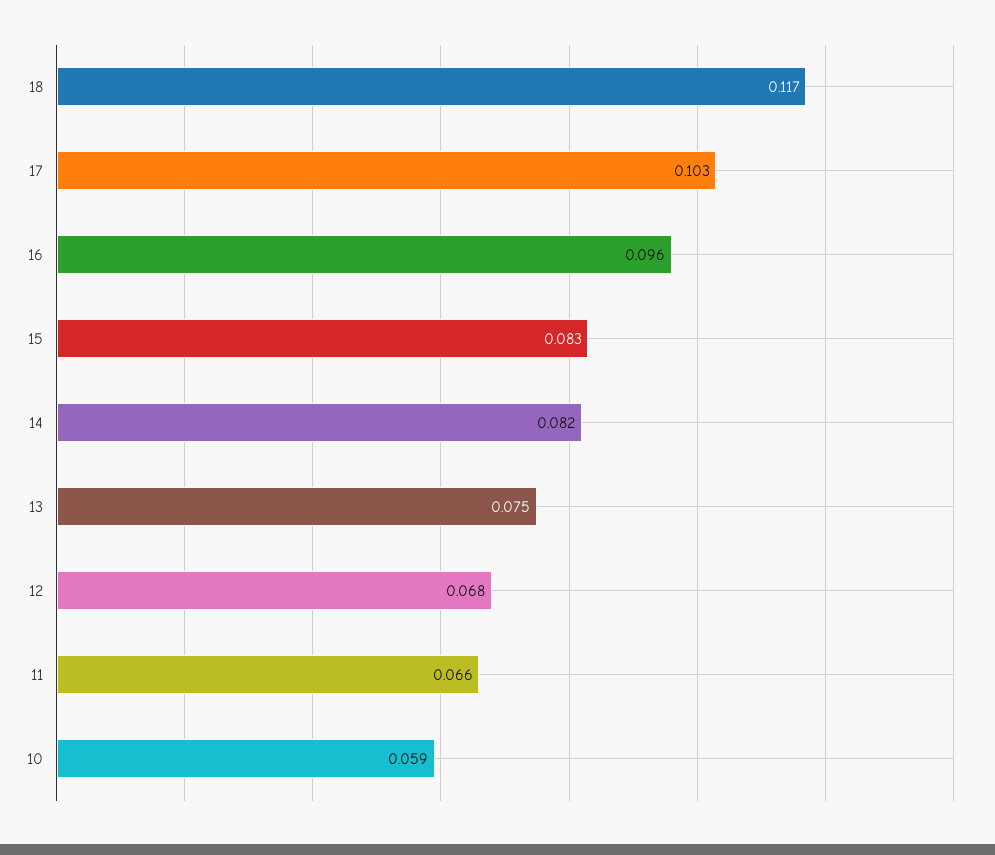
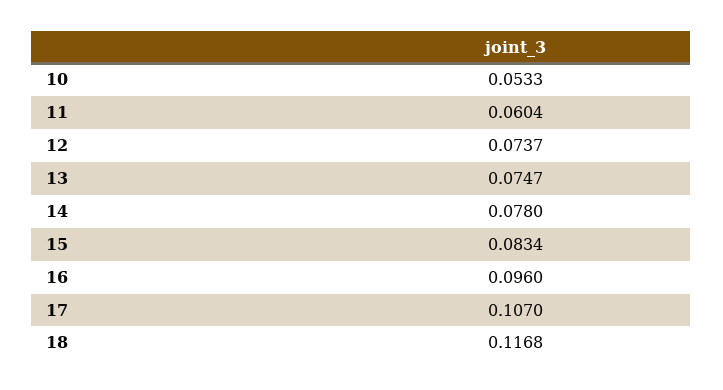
17: 0.103 -> 0.107
14: 0.082 -> 0.078
12: 0.068 -> 0.0737
11: 0.066 -> 0.0604
10: 0.059 -> 0.0533

